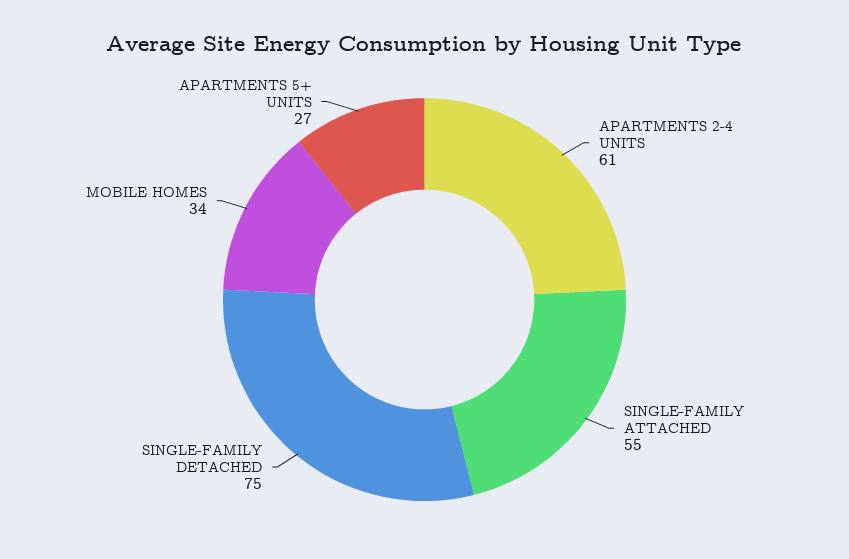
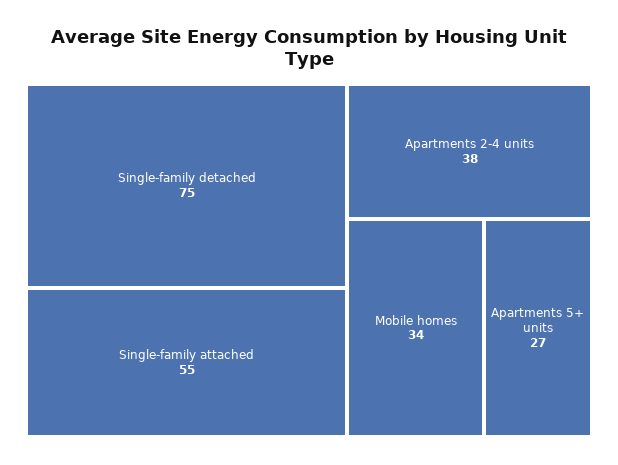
APARTMENTS 2-4 UNITS: 61 -> 38

